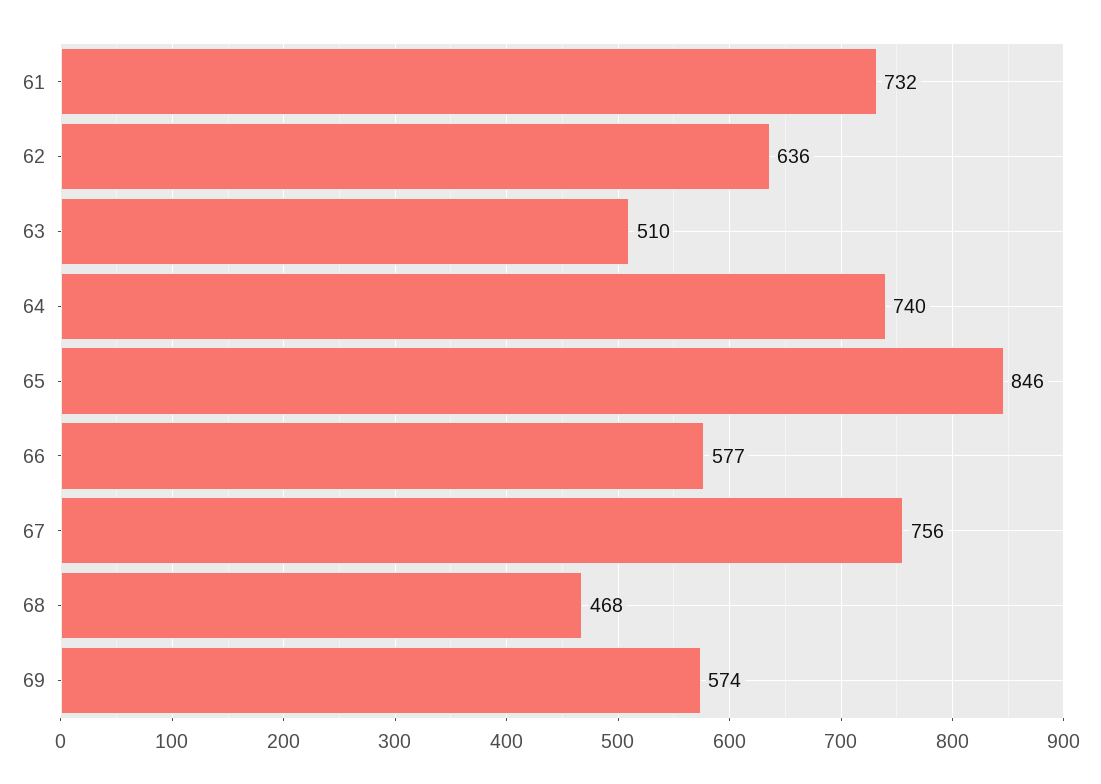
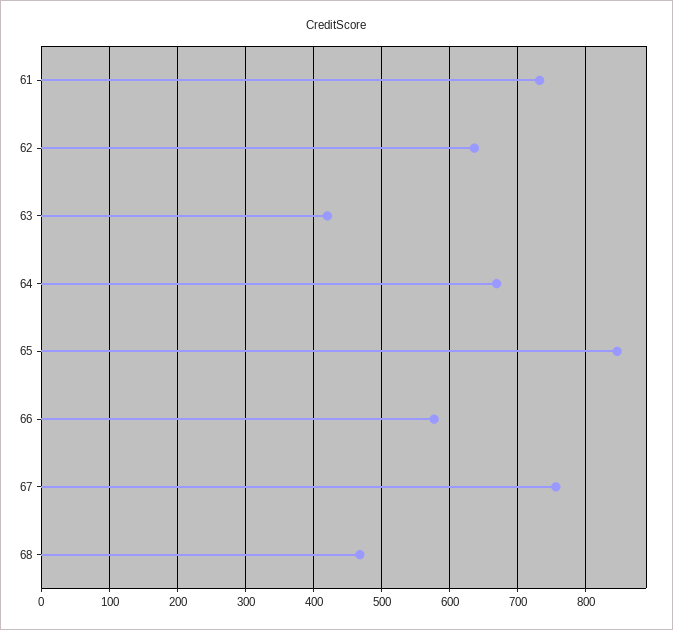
63: 510 -> 420
64: 740 -> 670
69: 574 -> none

